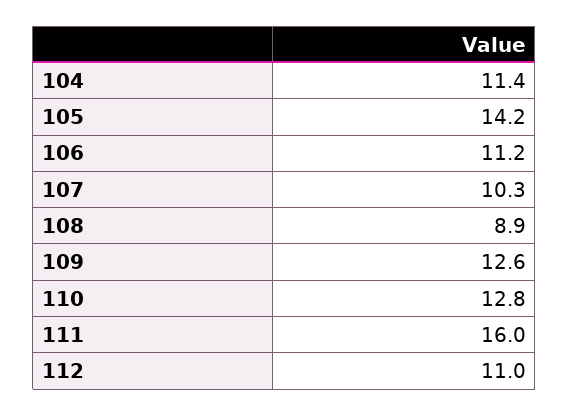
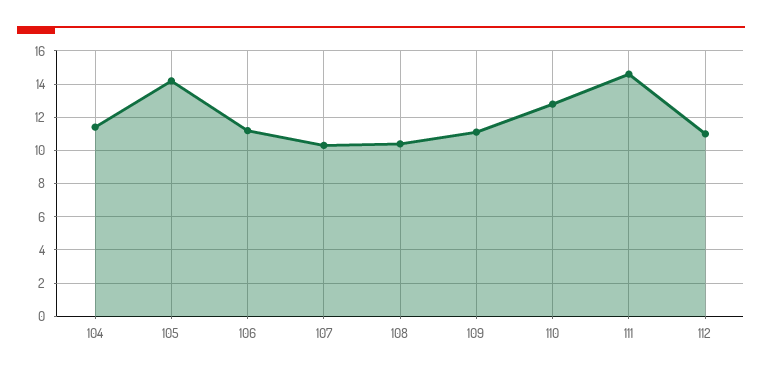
108: 8.9 -> 10.5
109: 12.6 -> 11
111: 16 -> 14.5

